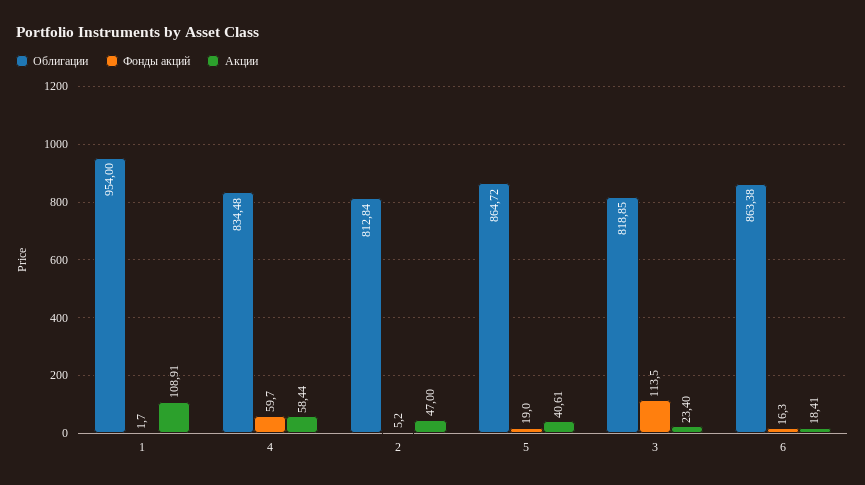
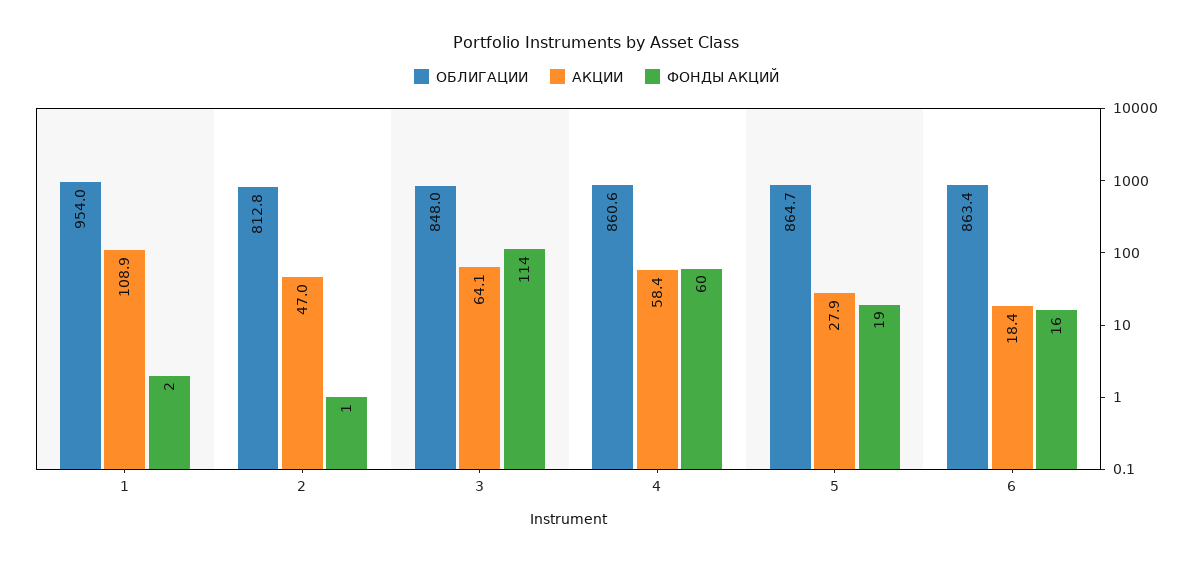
Облигации, 4: 834.48 -> 860.6
Фонды акций, 2: 5.2 -> 1
Акции, 5: 40.61 -> 27.9
Облигации, 3: 818.85 -> 848
Акции, 3: 23.4 -> 64.1

